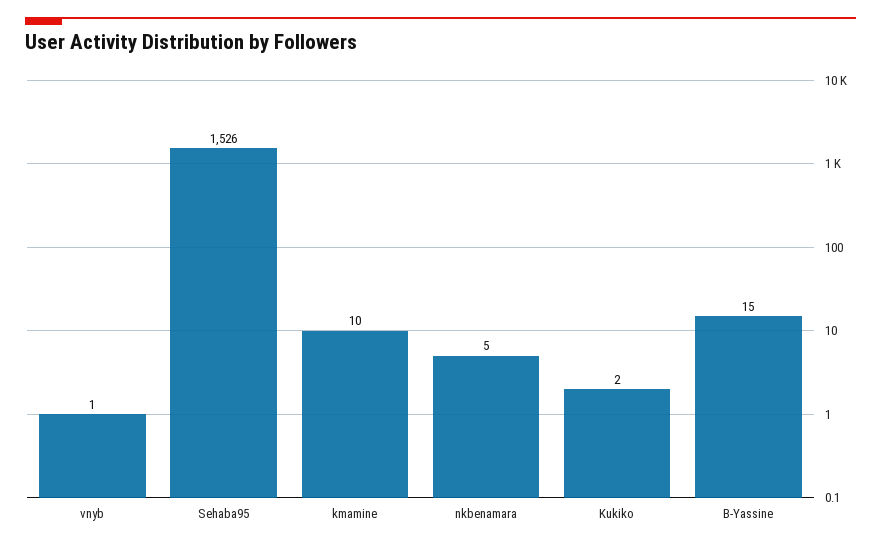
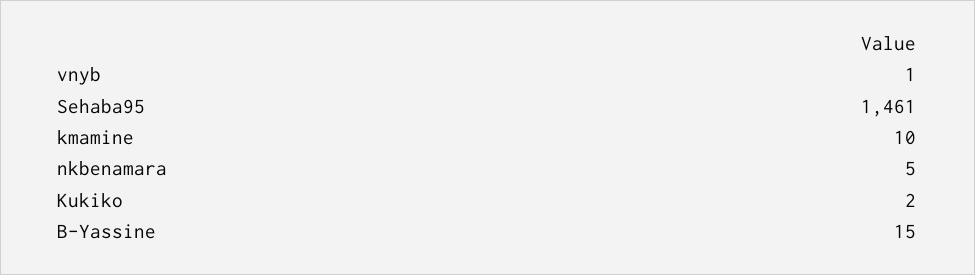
Sehaba95: 1526 -> 1461

